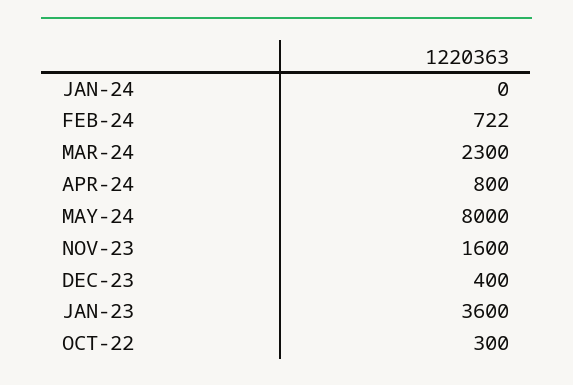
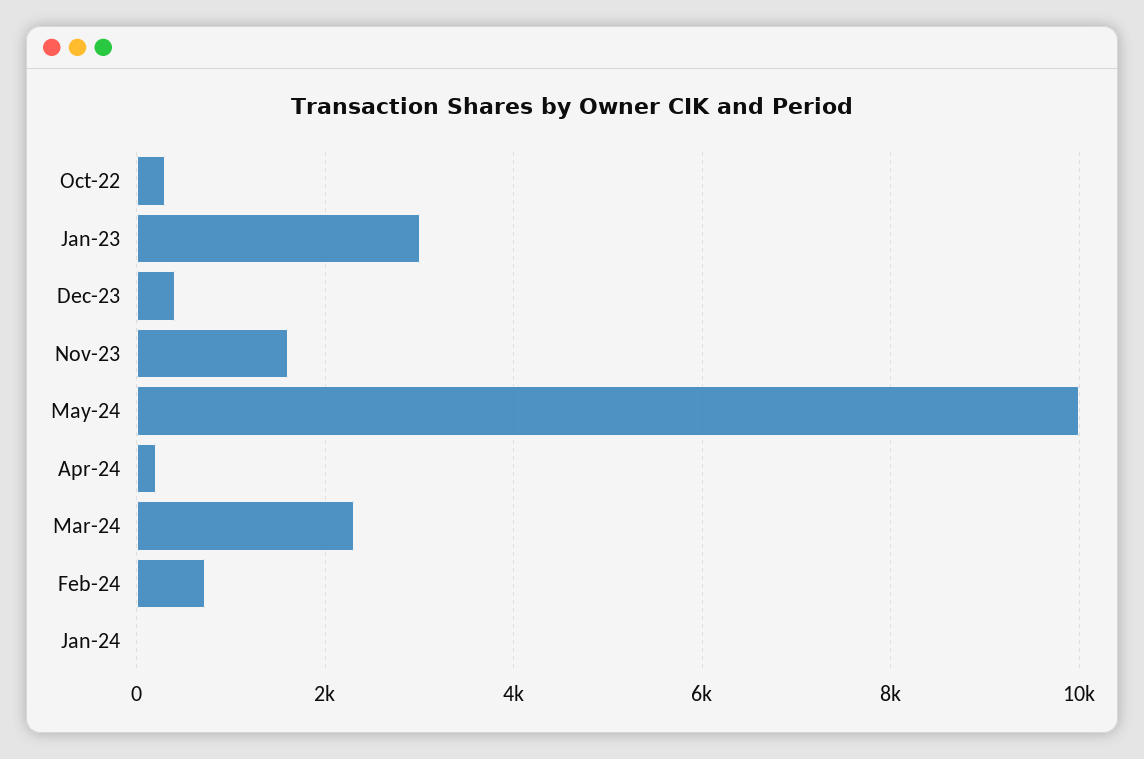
APR-24: 800 -> 200
MAY-24: 8000 -> 10000
JAN-23: 3600 -> 3000

